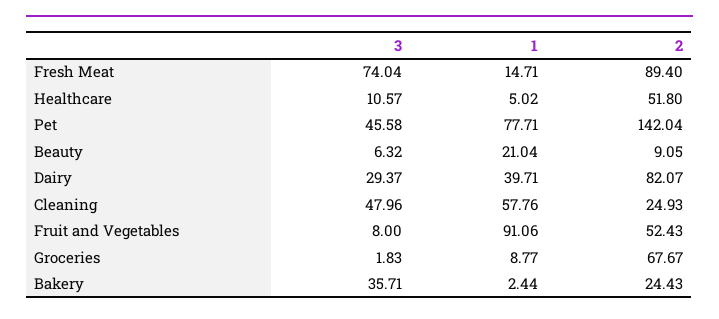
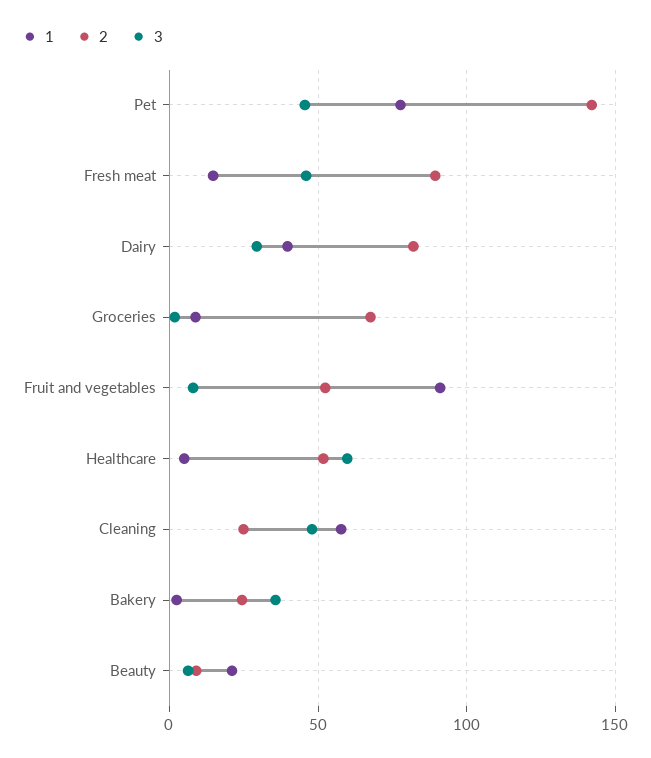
3, Fresh Meat: 74.04 -> 45
3, Healthcare: 10.57 -> 60

